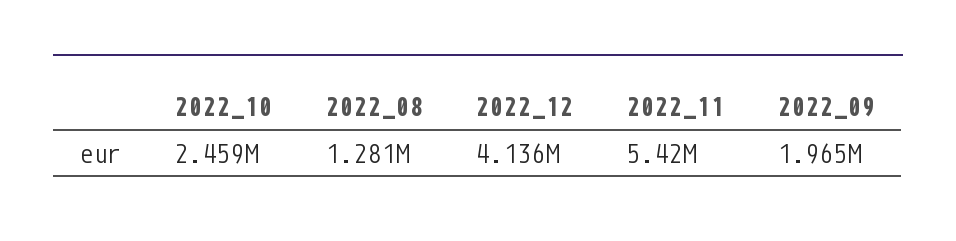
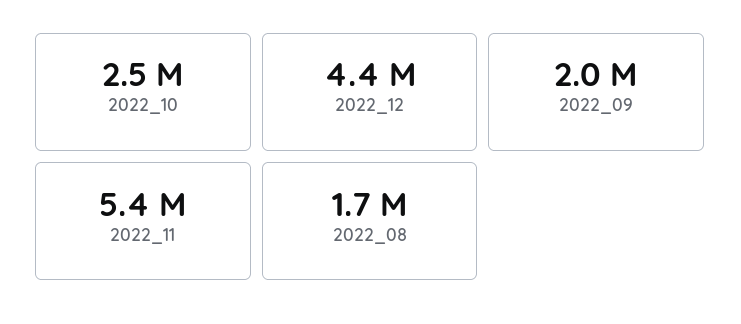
2022_08: 1281000 -> 1700000
2022_12: 4136000 -> 4400000

